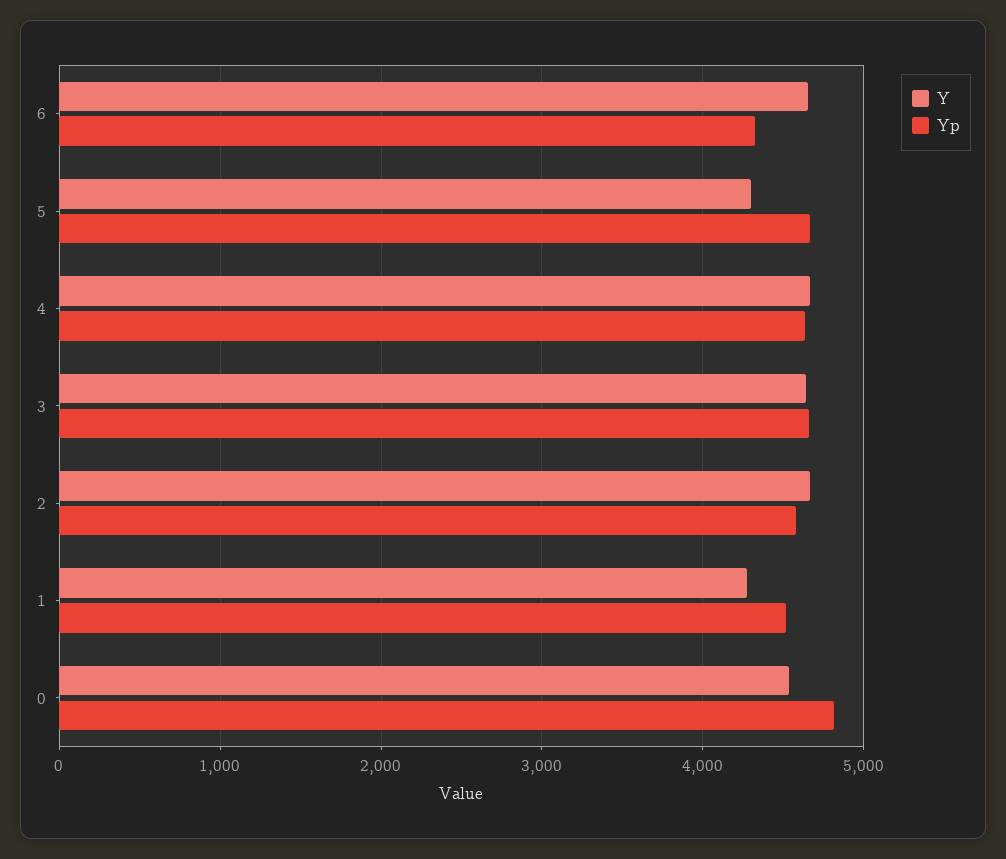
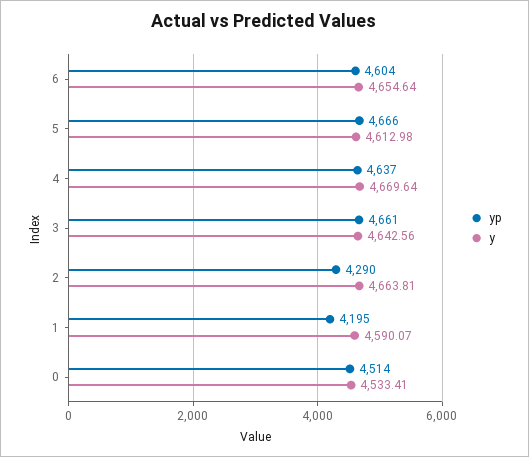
Yp, 6: 4300 -> 4604
Y, 5: 4300 -> 4612.98
Yp, 2: 4600 -> 4290
Y, 1: 4300 -> 4590.07
Yp, 1: 4500 -> 4195
Yp, 0: 4800 -> 4514

